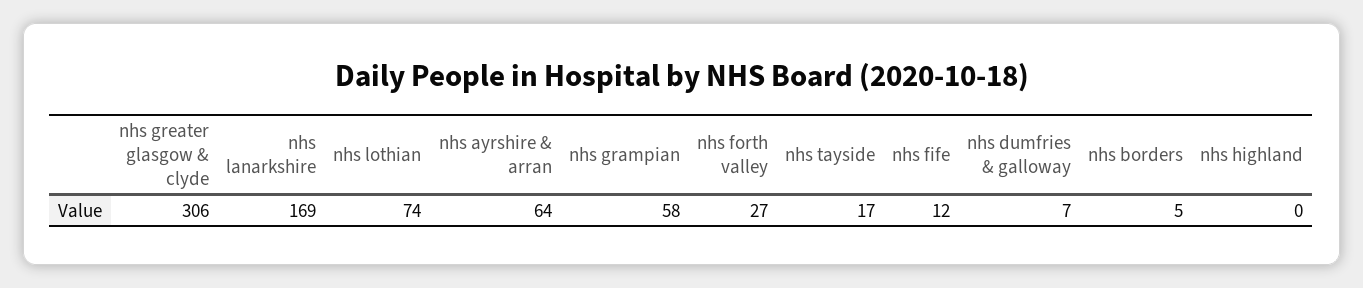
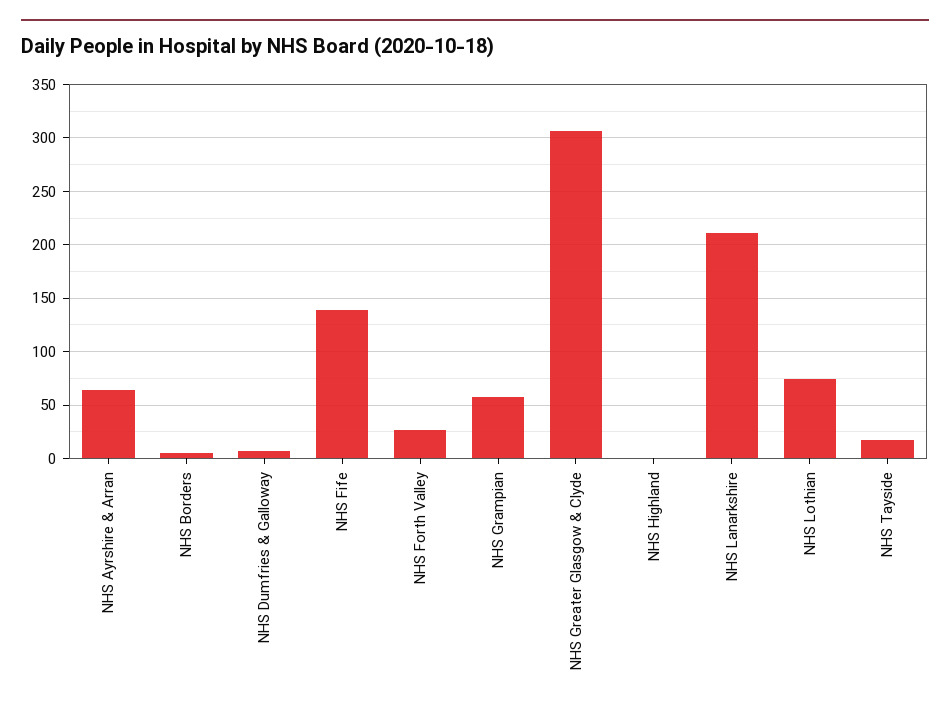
nhs lanarkshire: 169 -> 210
nhs fife: 12 -> 140

